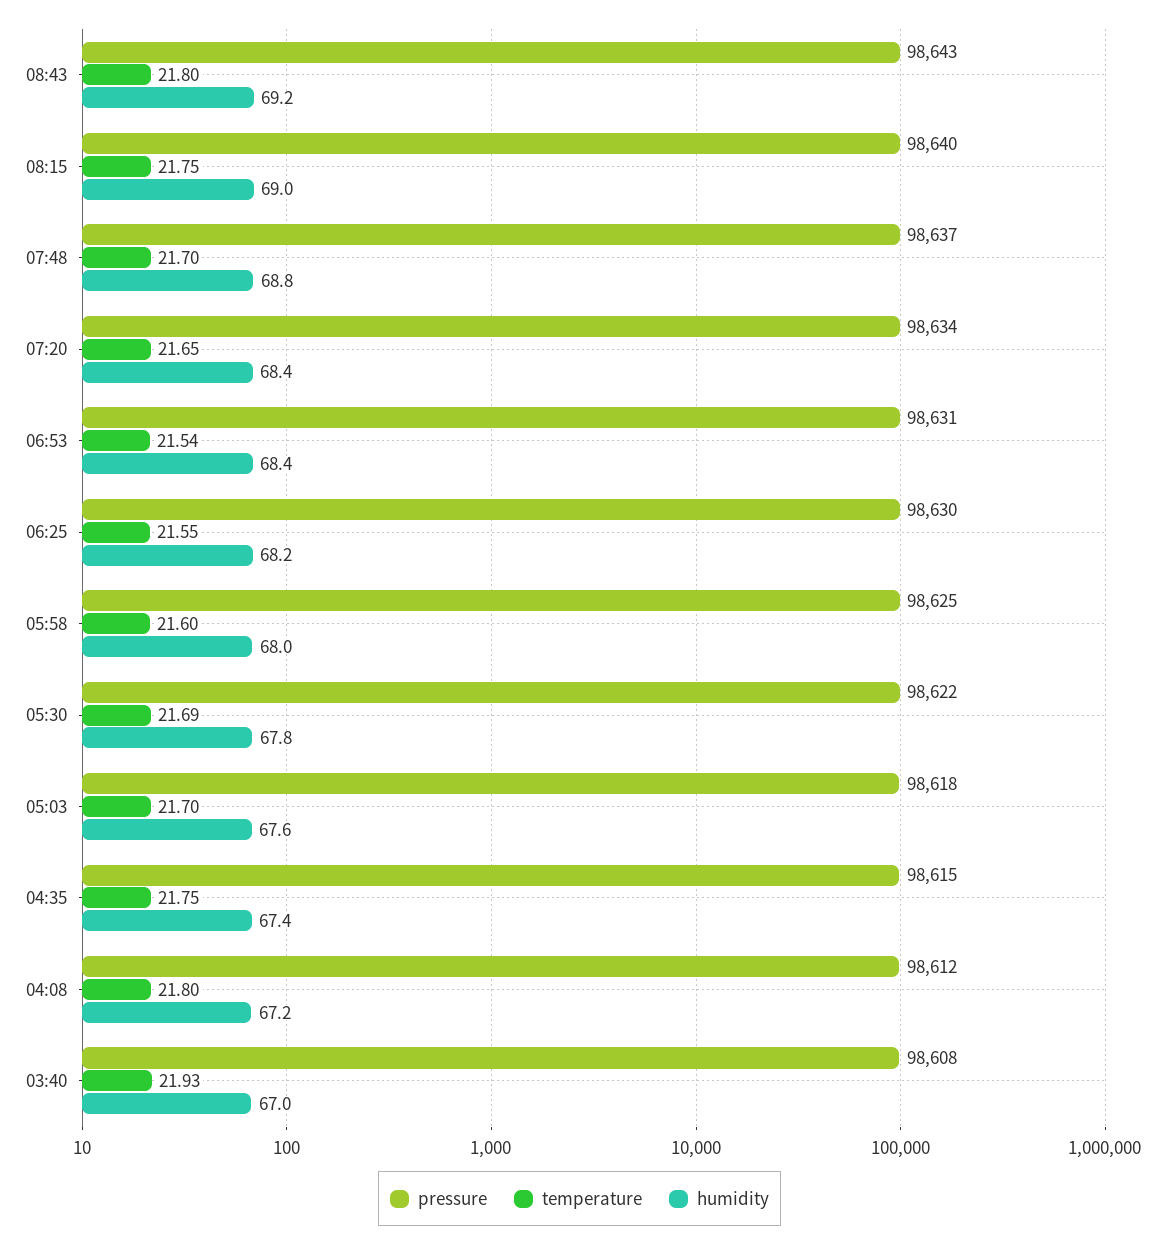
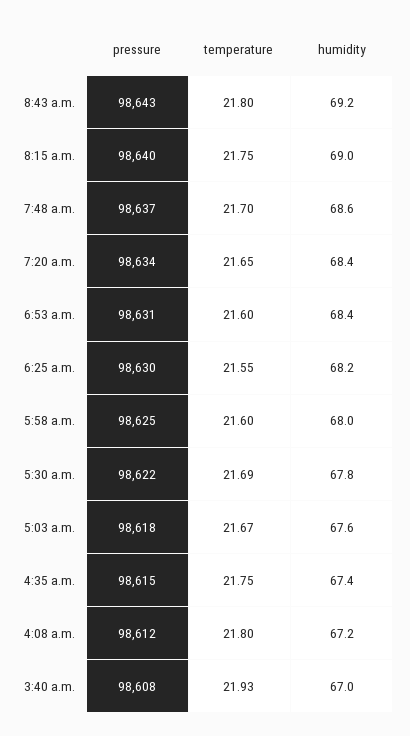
humidity, 07:48: 68.8 -> 68.6
temperature, 06:53: 21.54 -> 21.6
temperature, 05:03: 21.7 -> 21.67

